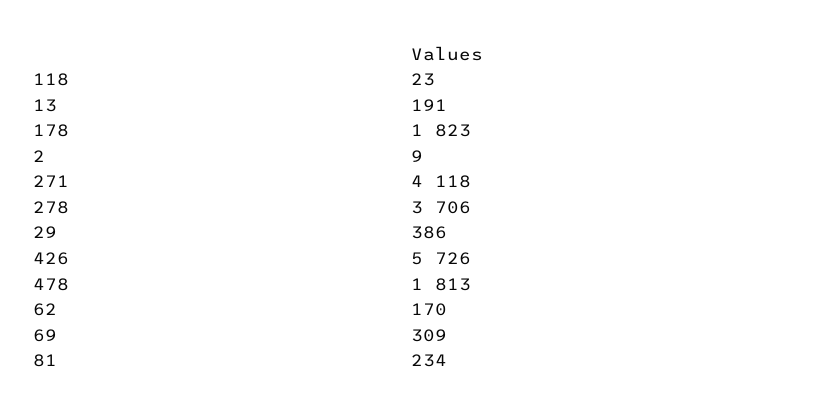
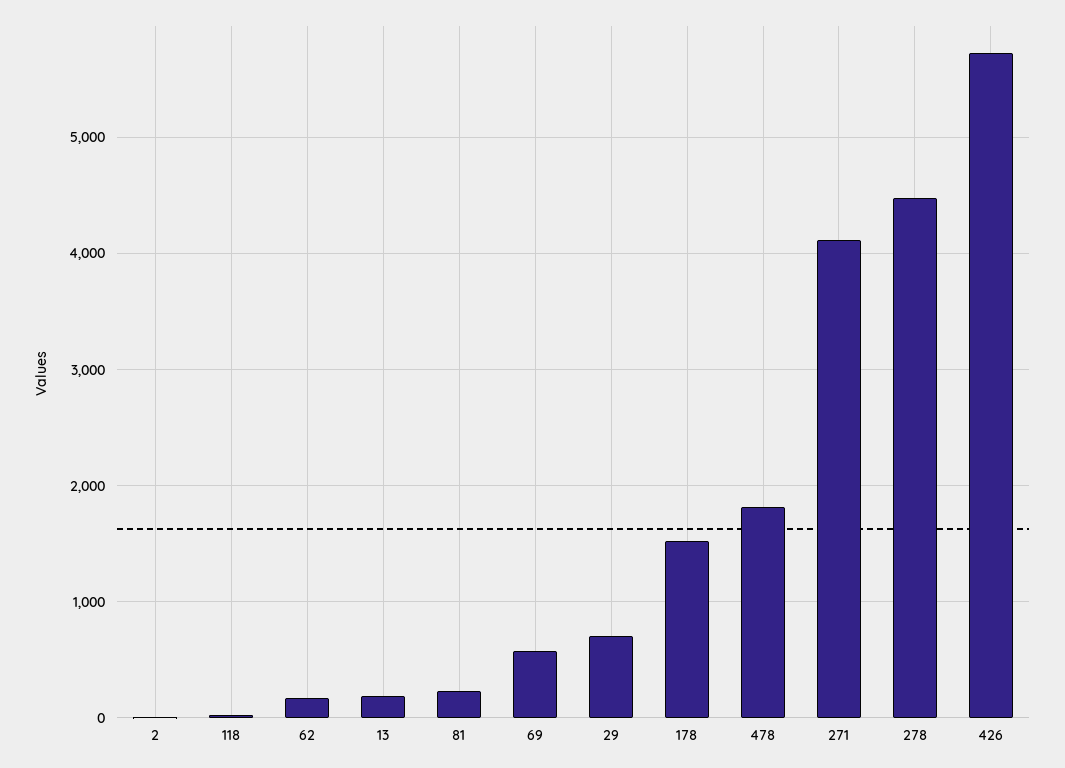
178: 1823 -> 1500
278: 3706 -> 4500
29: 386 -> 700
69: 309 -> 600

